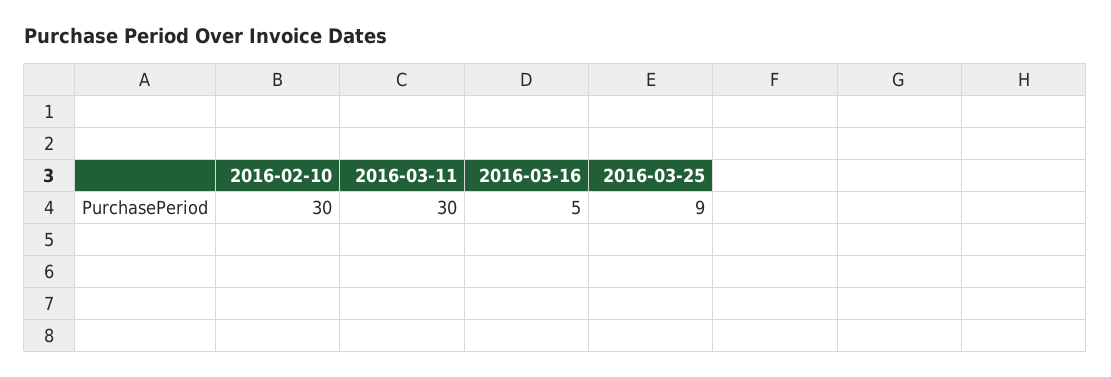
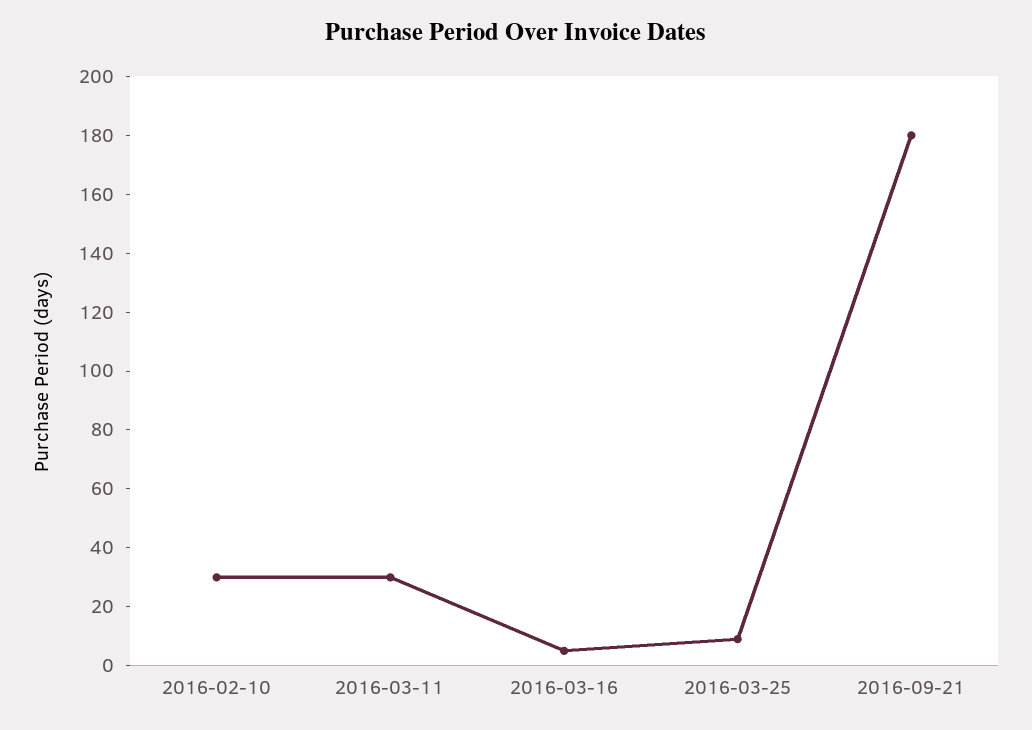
2016-09-21: none -> 180

